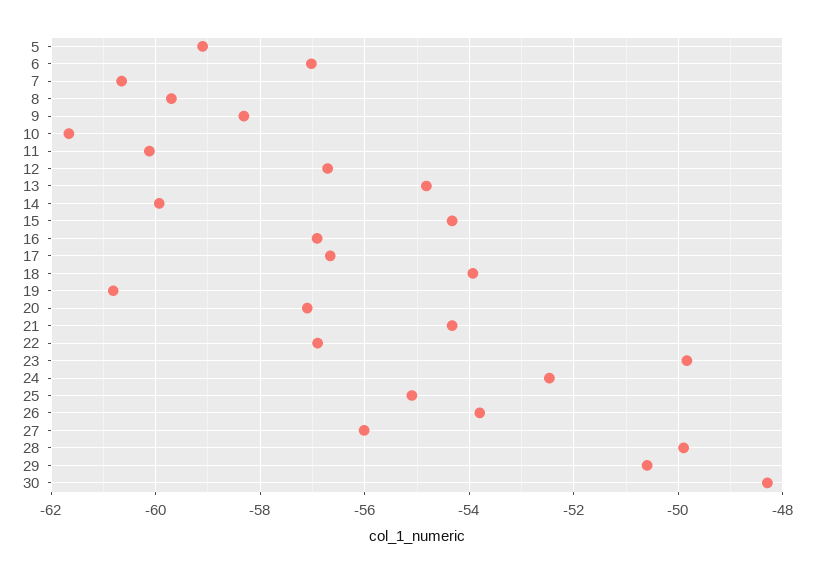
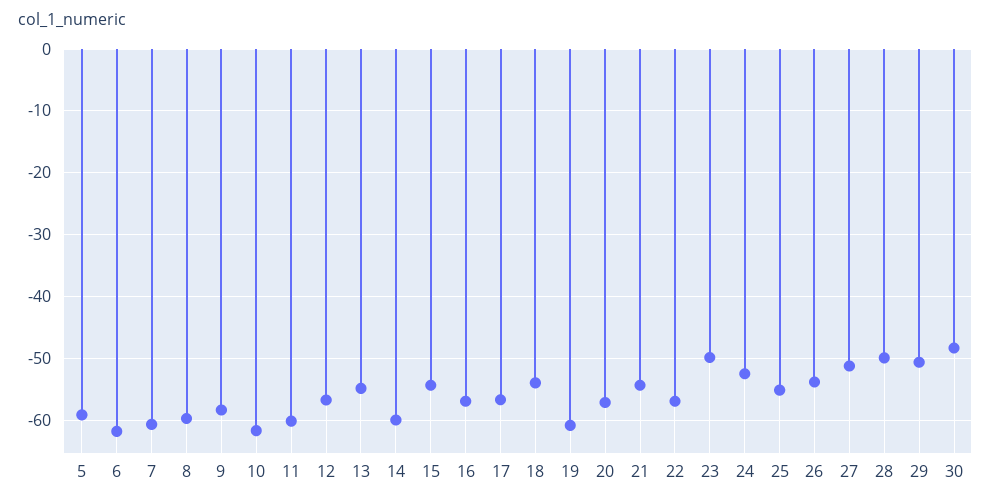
6: -57 -> -62
27: -56 -> -51

